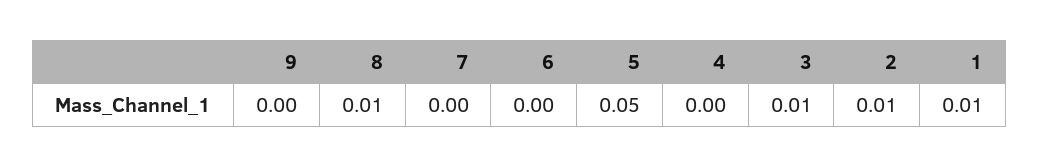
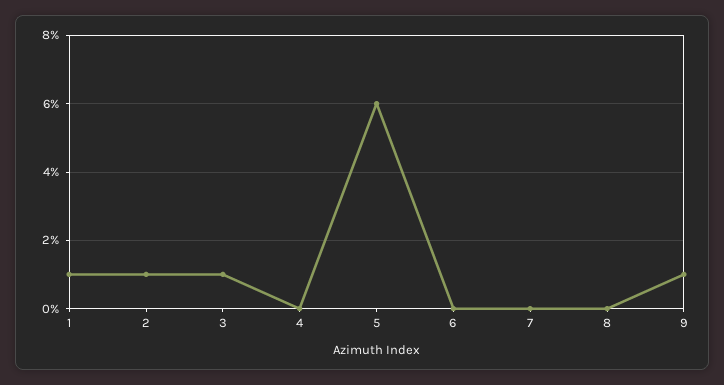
9: 0 -> 0.01
8: 0.01 -> 0
5: 0.05 -> 0.06

